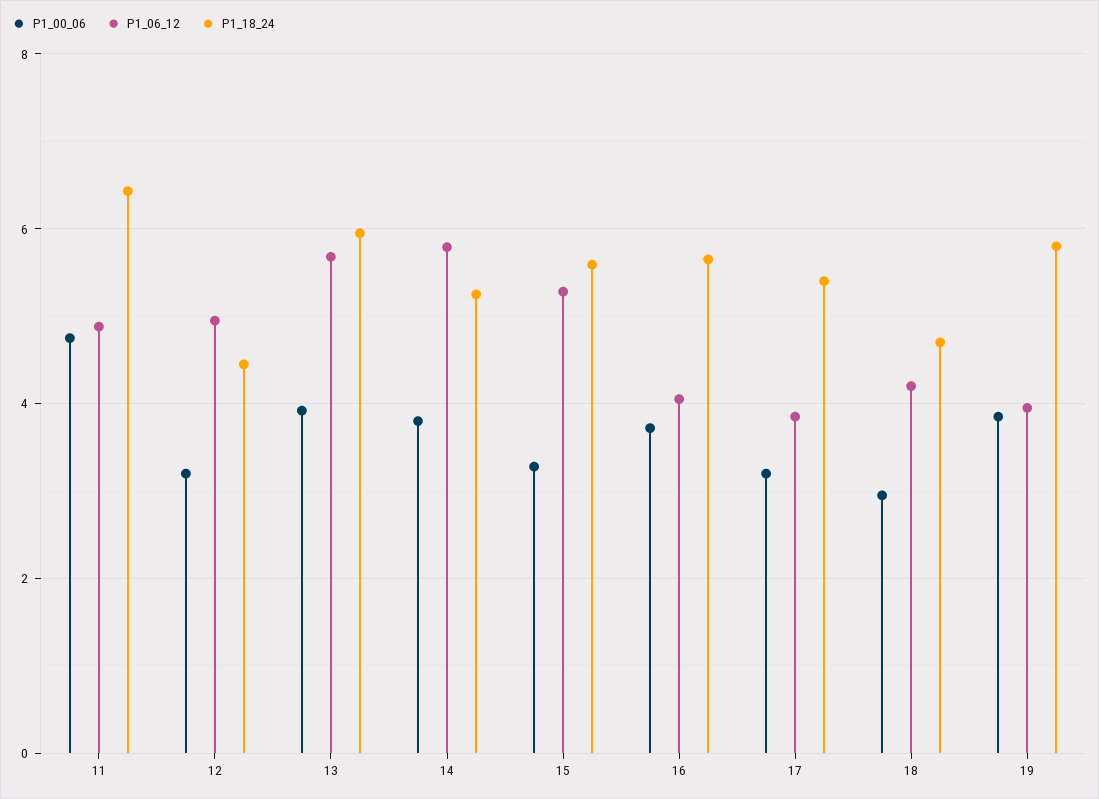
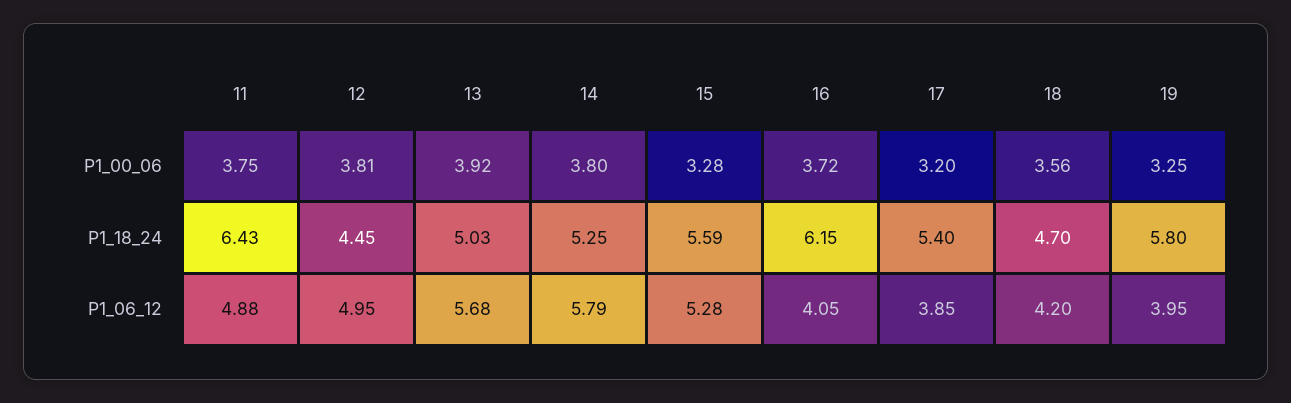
P1_00_06, 11: 4.8 -> 3.75
P1_00_06, 12: 3.2 -> 3.81
P1_18_24, 13: 6 -> 5.03
P1_18_24, 16: 5.6 -> 6.15
P1_00_06, 18: 3 -> 3.56
P1_00_06, 19: 3.8 -> 3.25

